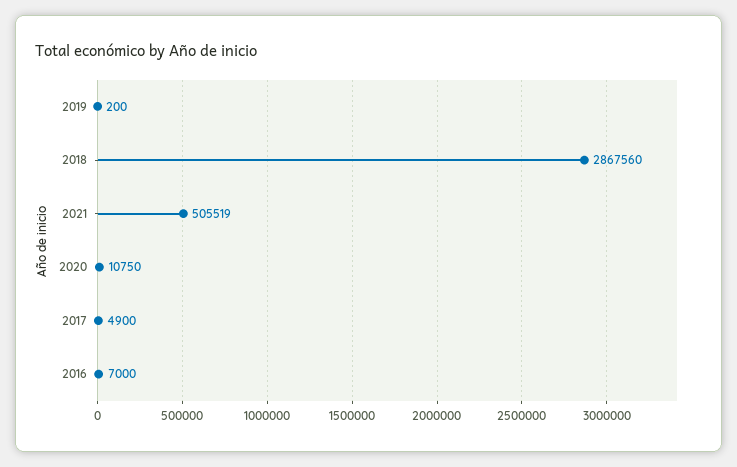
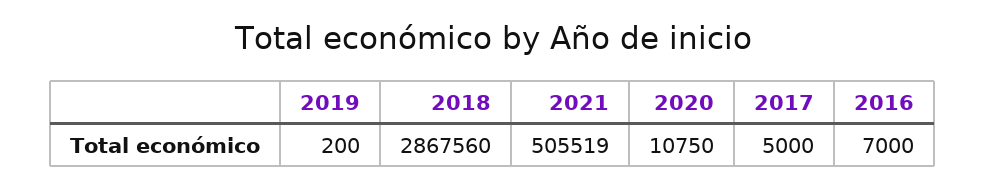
2017: 4900 -> 5000

